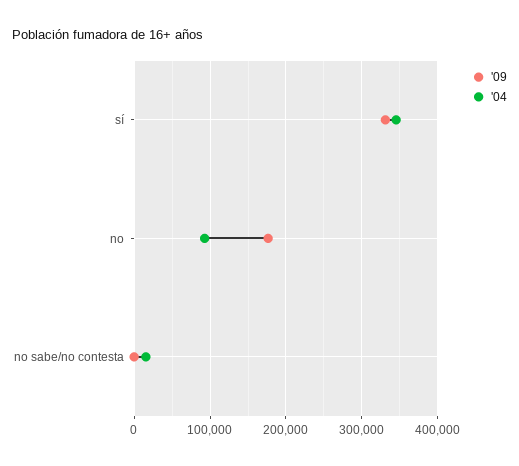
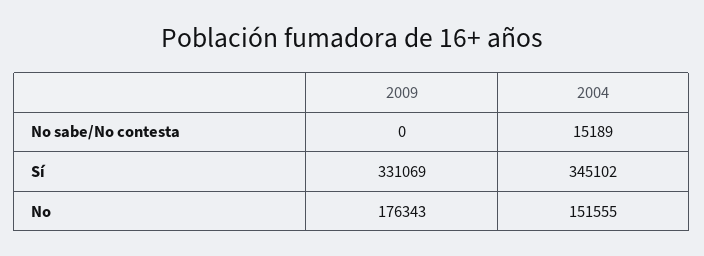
'04, no: 90000 -> 151555

